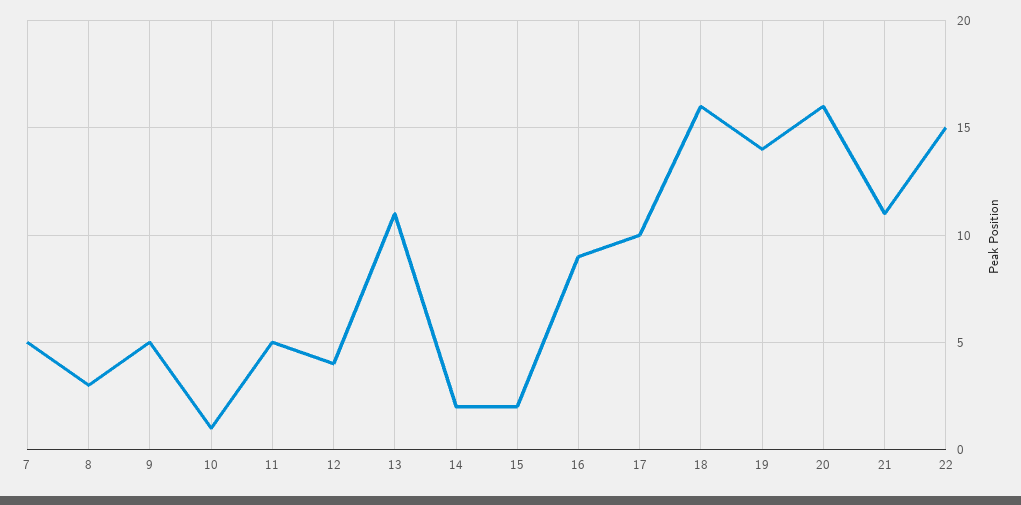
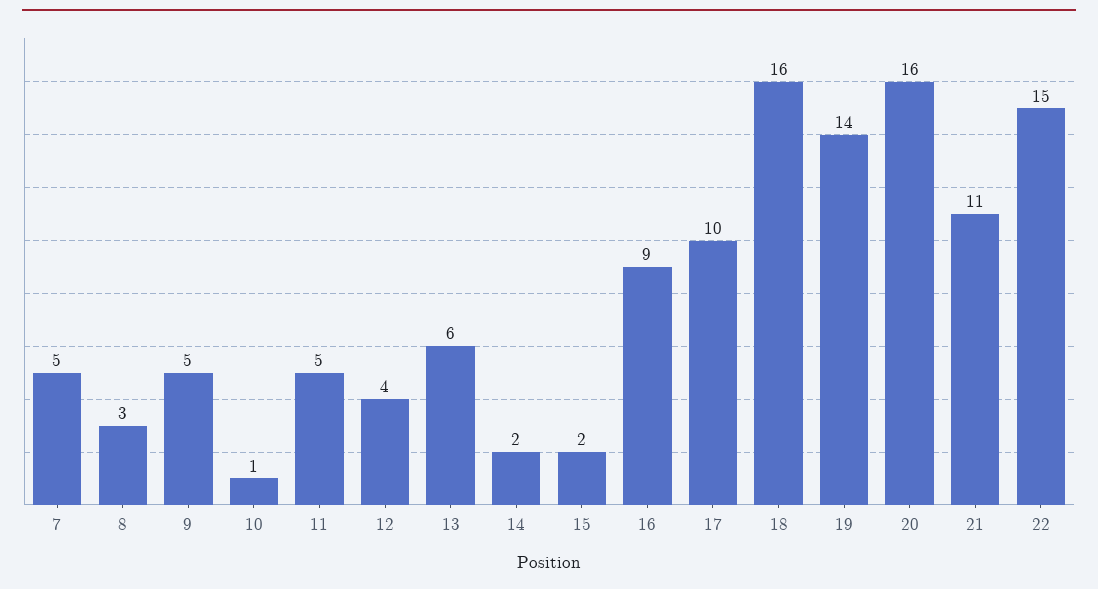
13: 11 -> 6

